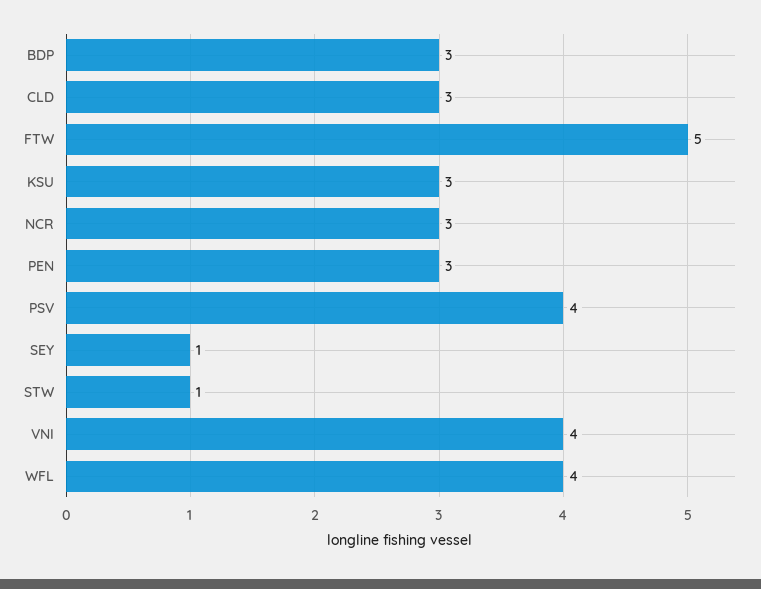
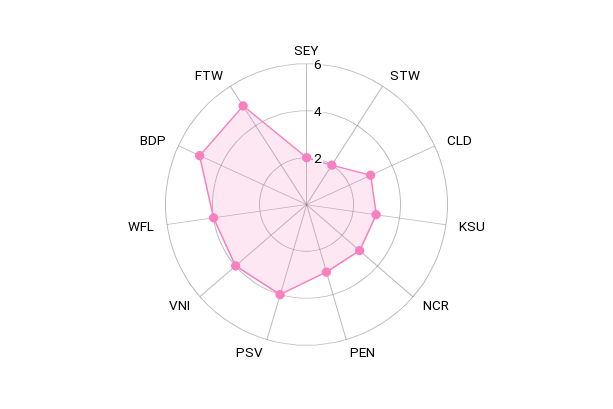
BDP: 3 -> 5
SEY: 1 -> 2
STW: 1 -> 2

